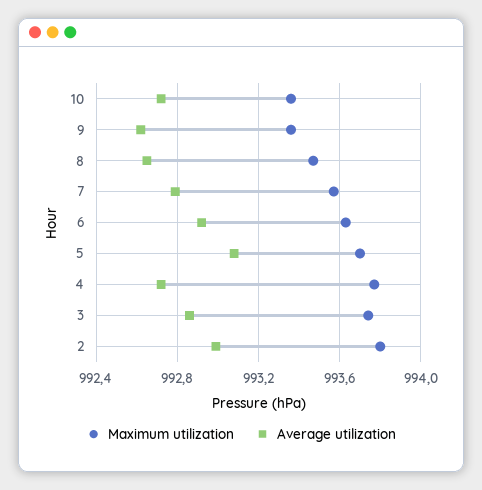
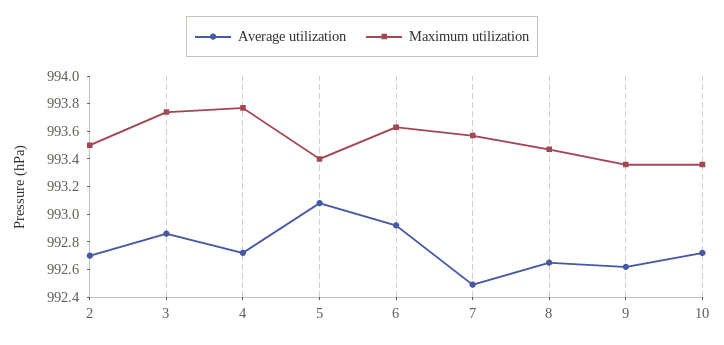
Average utilization, 7: 992.8 -> 992.5
Maximum utilization, 5: 993.7 -> 993.4
Maximum utilization, 2: 993.8 -> 993.5
Average utilization, 2: 993 -> 992.7

